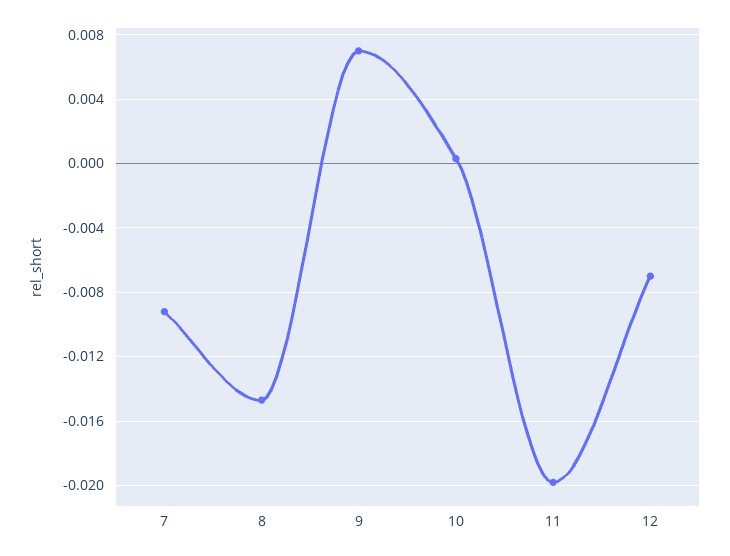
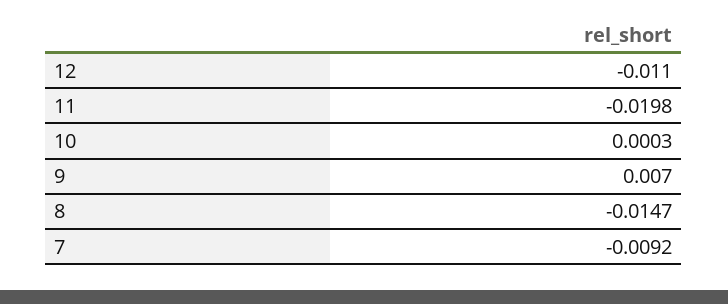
12: -0.007 -> -0.011

